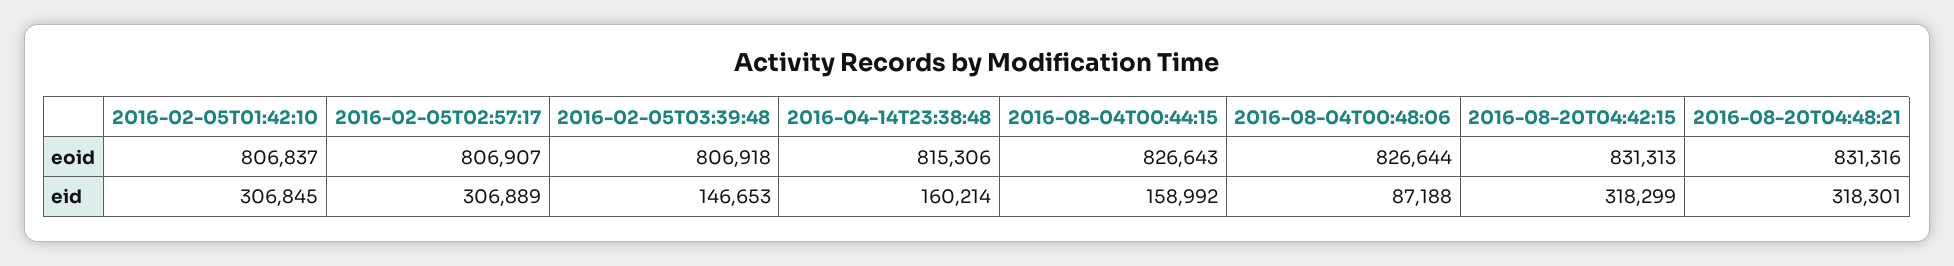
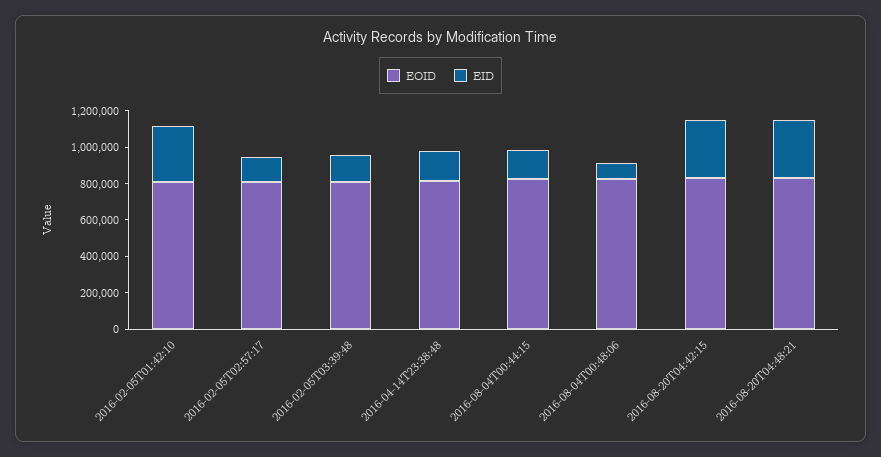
eid, 2016-02-05T02:57:17: 306889 -> 150000

